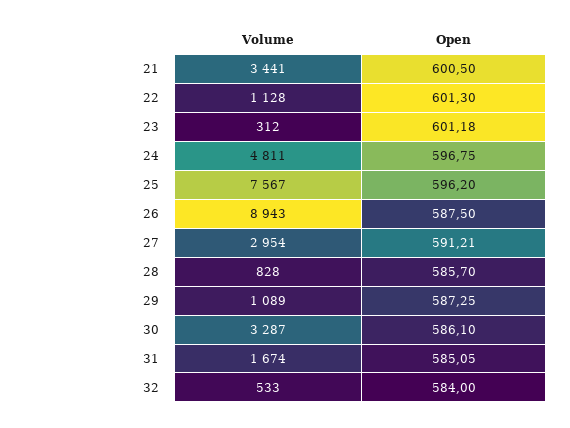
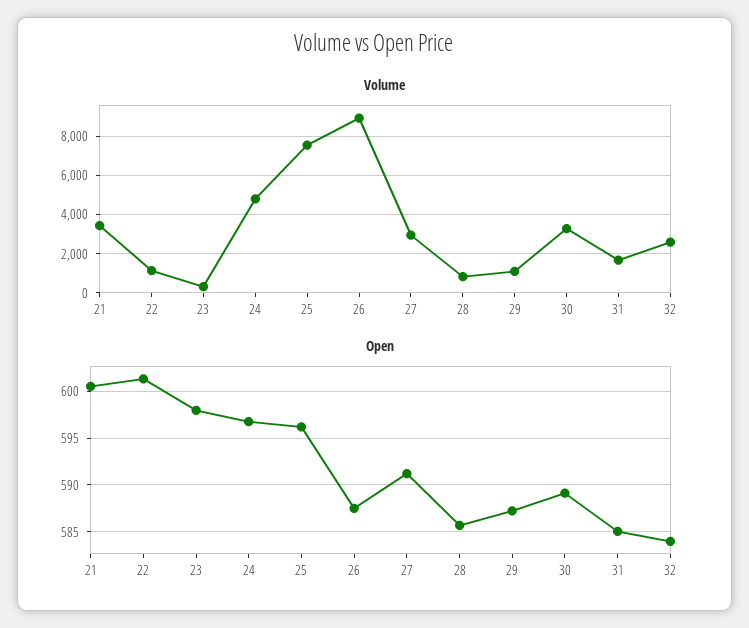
Open, 23: 601.18 -> 598
Open, 30: 586.1 -> 589
Volume, 32: 533 -> 2500

